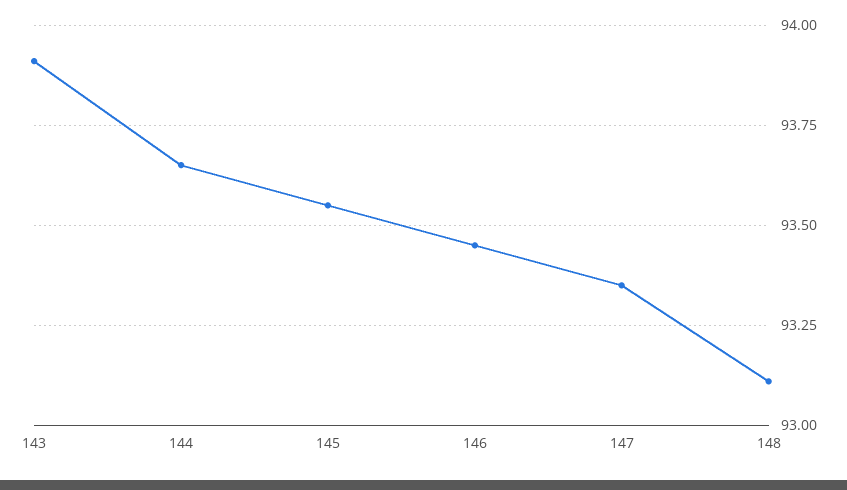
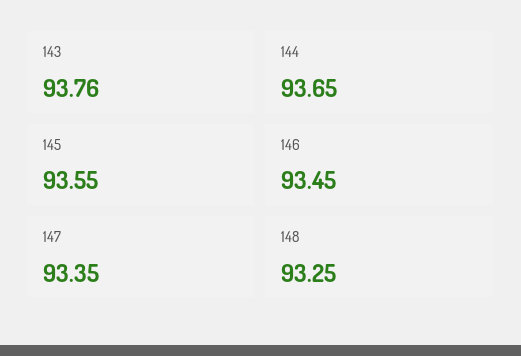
143: 93.9 -> 93.76
148: 93.1 -> 93.25

